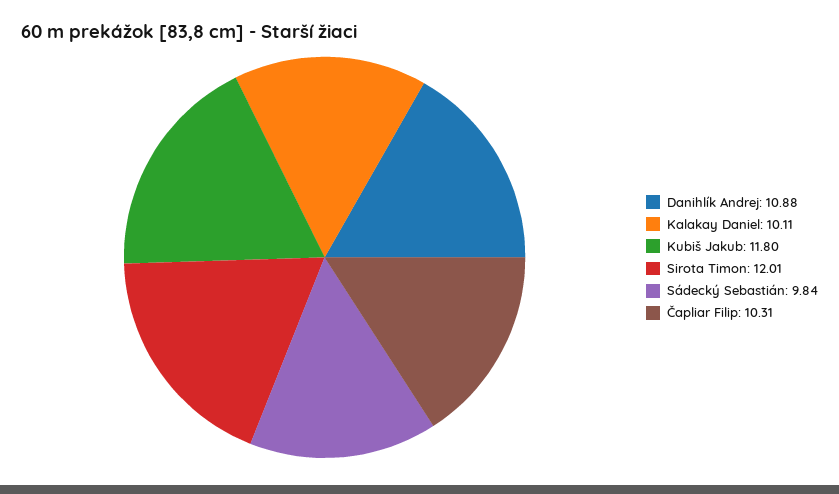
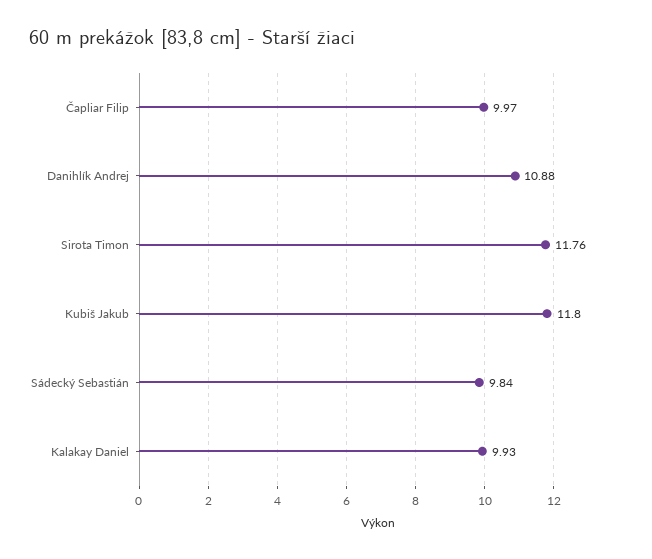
Kalakay Daniel: 10.11 -> 9.93
Sirota Timon: 12.01 -> 11.76
Čapliar Filip: 10.31 -> 9.97

